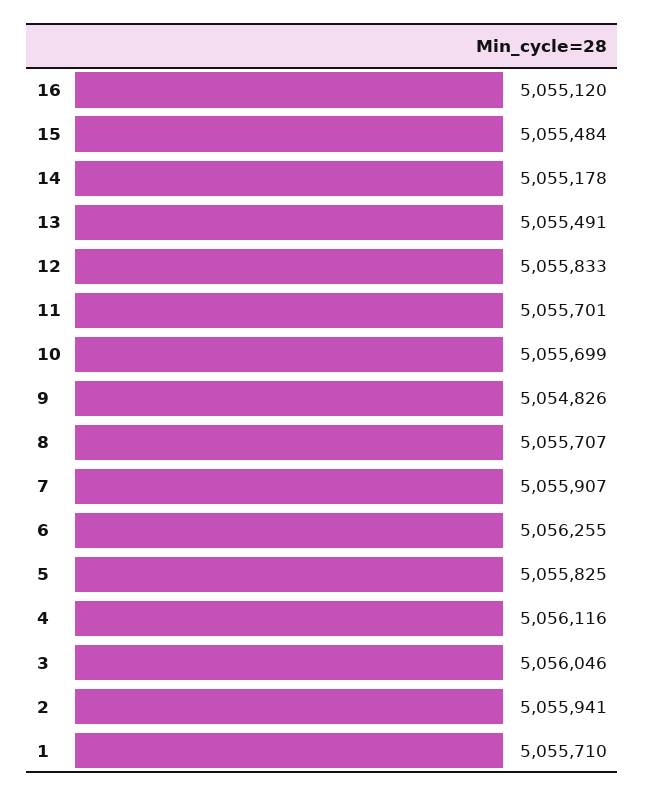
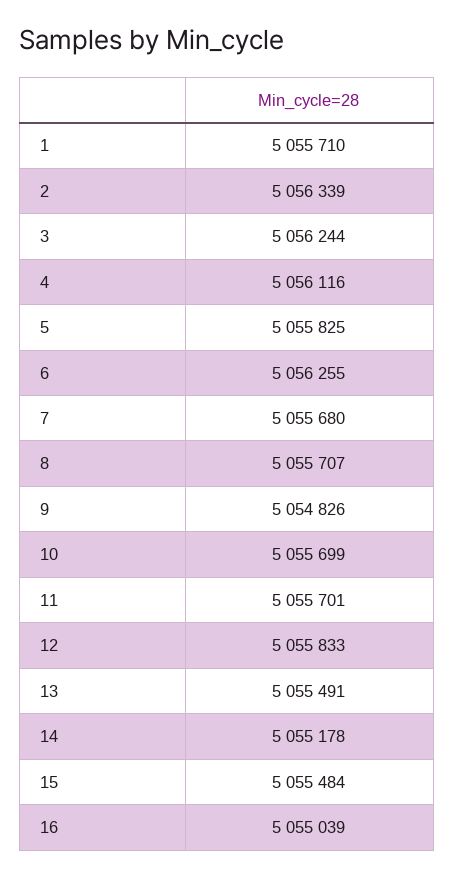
16: 5055120 -> 5055039
7: 5055907 -> 5055680
3: 5056046 -> 5056244
2: 5055941 -> 5056339

